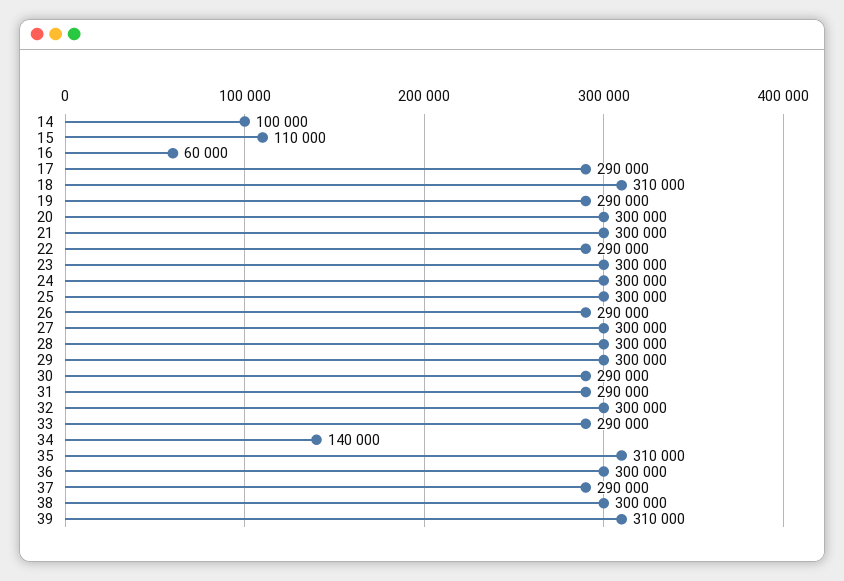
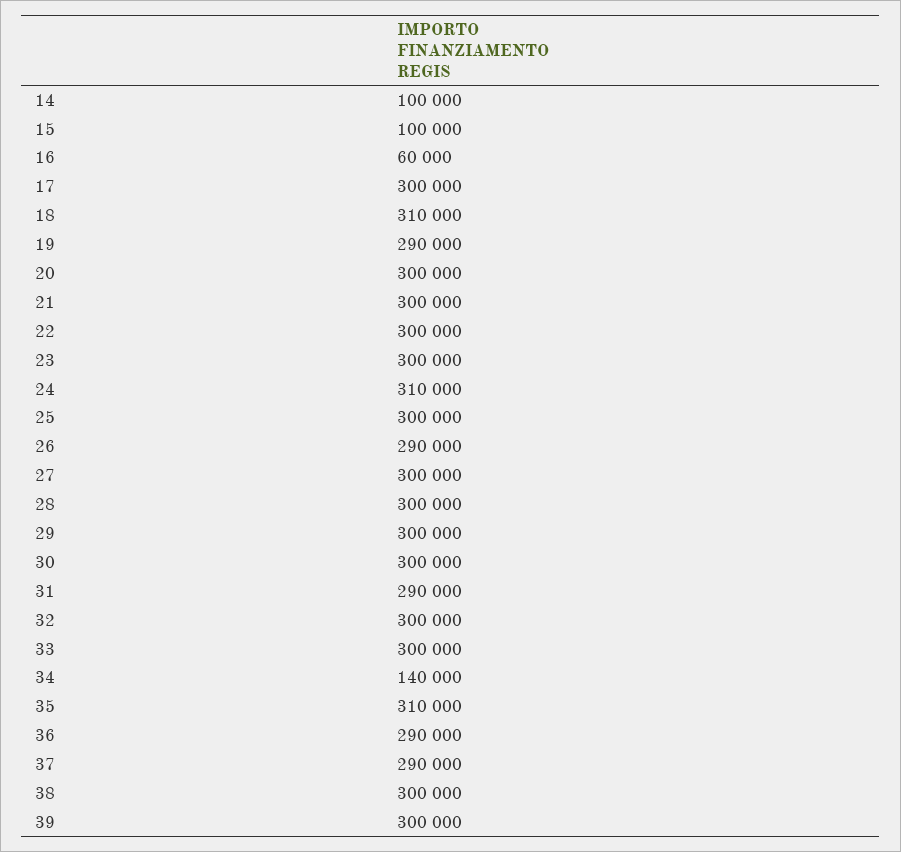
15: 110000 -> 100000
17: 290000 -> 300000
22: 290000 -> 300000
24: 300000 -> 310000
30: 290000 -> 300000
33: 290000 -> 300000
36: 300000 -> 290000
39: 310000 -> 300000

